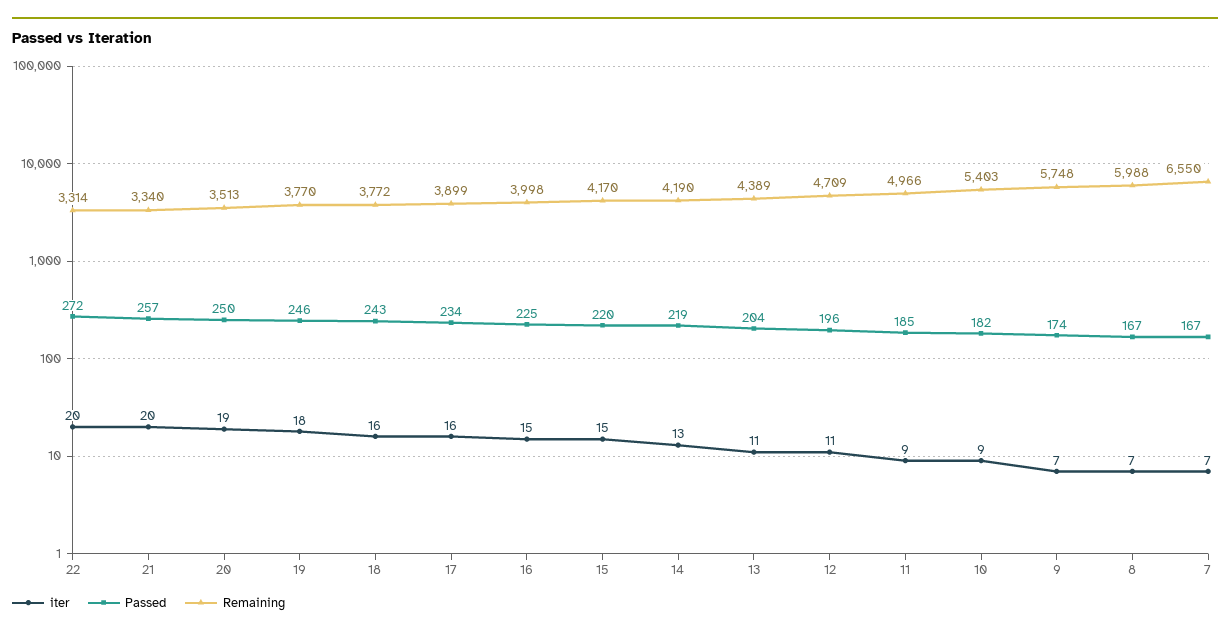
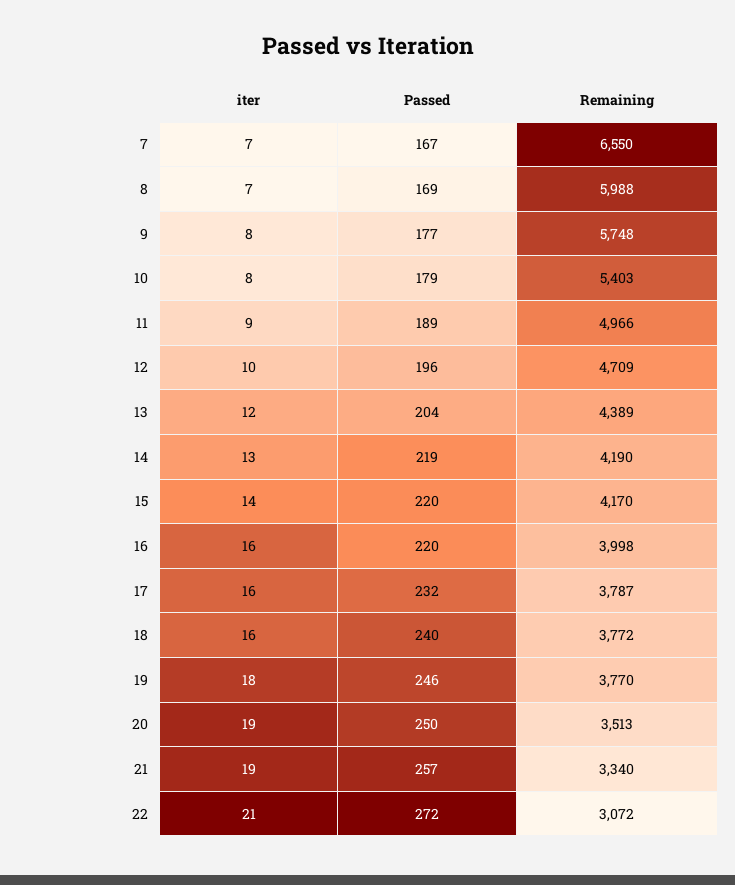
iter, 22: 20 -> 21
Remaining, 22: 3314 -> 3072
iter, 21: 20 -> 19
Passed, 18: 243 -> 240
Passed, 17: 234 -> 232
Remaining, 17: 3899 -> 3787
iter, 16: 15 -> 16
Passed, 16: 225 -> 220
iter, 15: 15 -> 14
iter, 13: 11 -> 12
iter, 12: 11 -> 10
Passed, 11: 185 -> 189
iter, 10: 9 -> 8
Passed, 10: 182 -> 179
iter, 9: 7 -> 8
Passed, 9: 174 -> 177
Passed, 8: 167 -> 169

